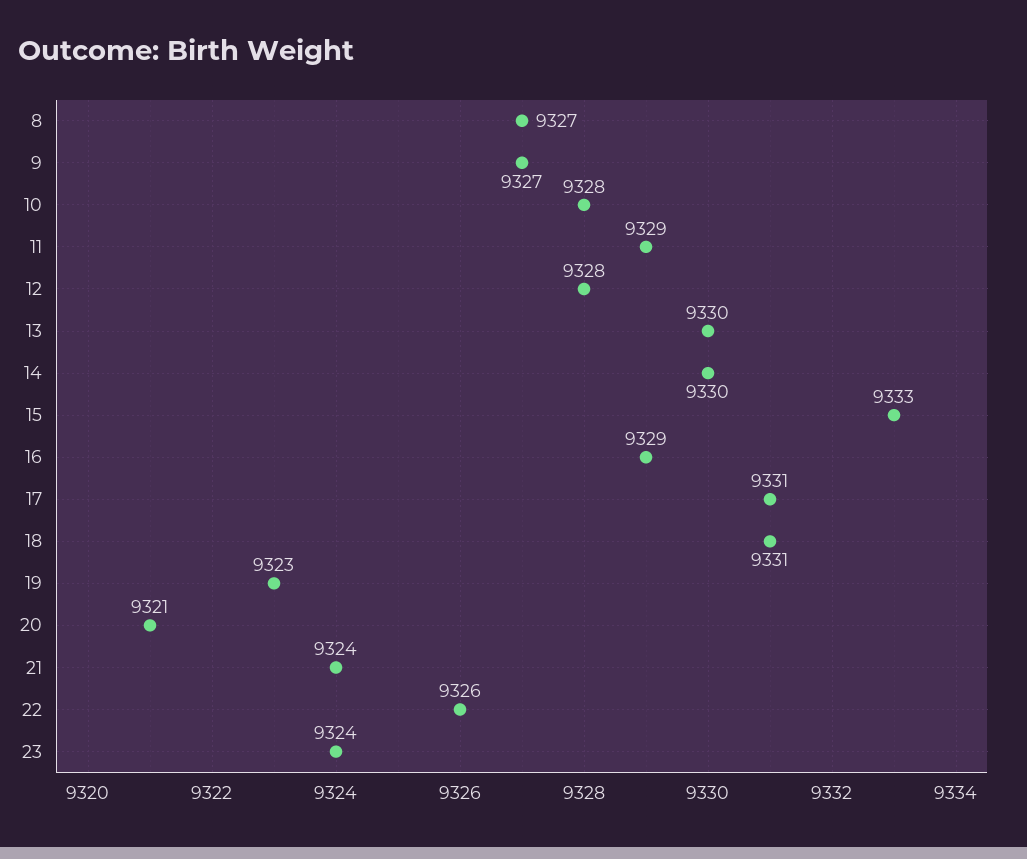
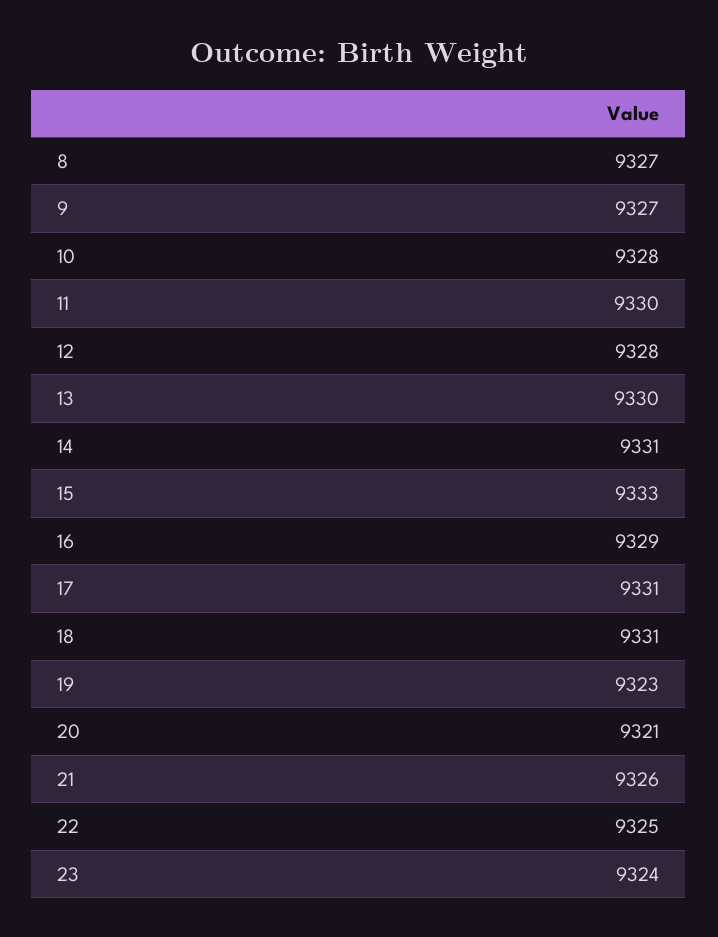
11: 9329 -> 9330
14: 9330 -> 9331
21: 9324 -> 9326
22: 9326 -> 9325

